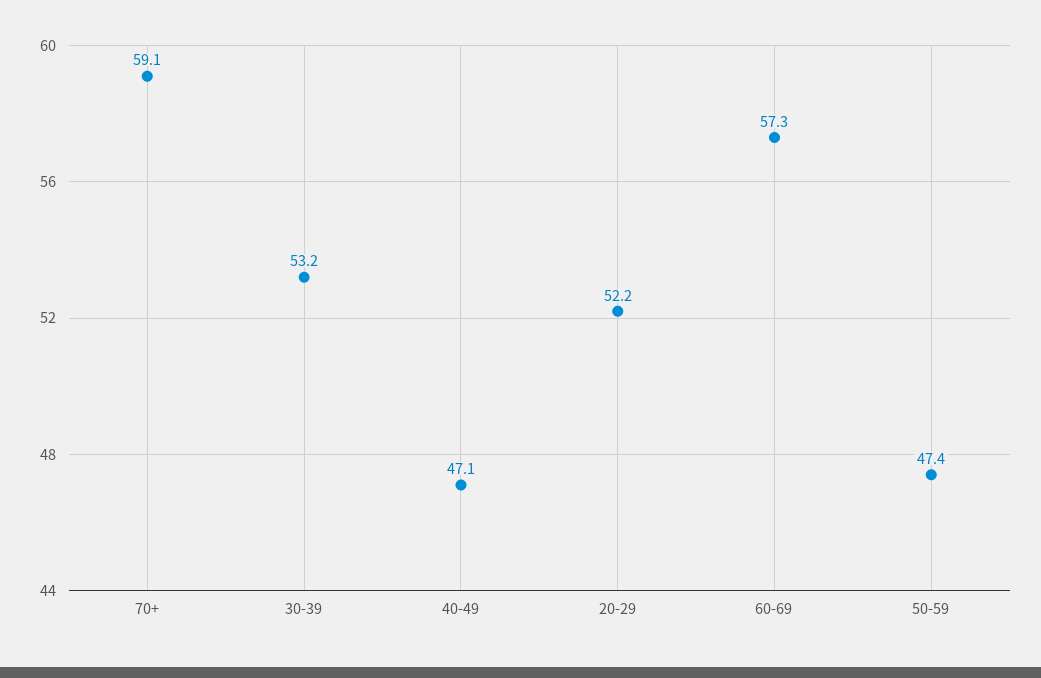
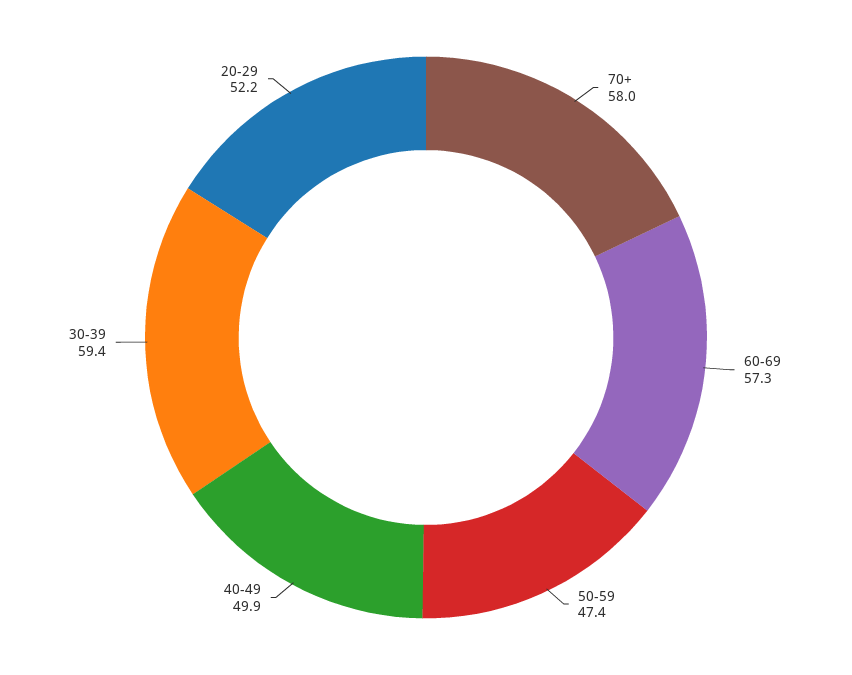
70+: 59.1 -> 58
30-39: 53.2 -> 59.4
40-49: 47.1 -> 49.9

